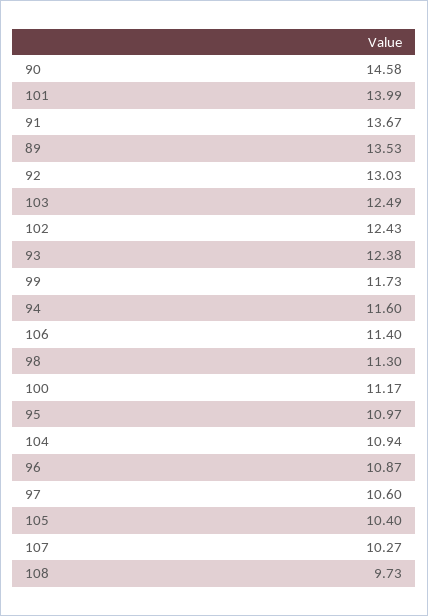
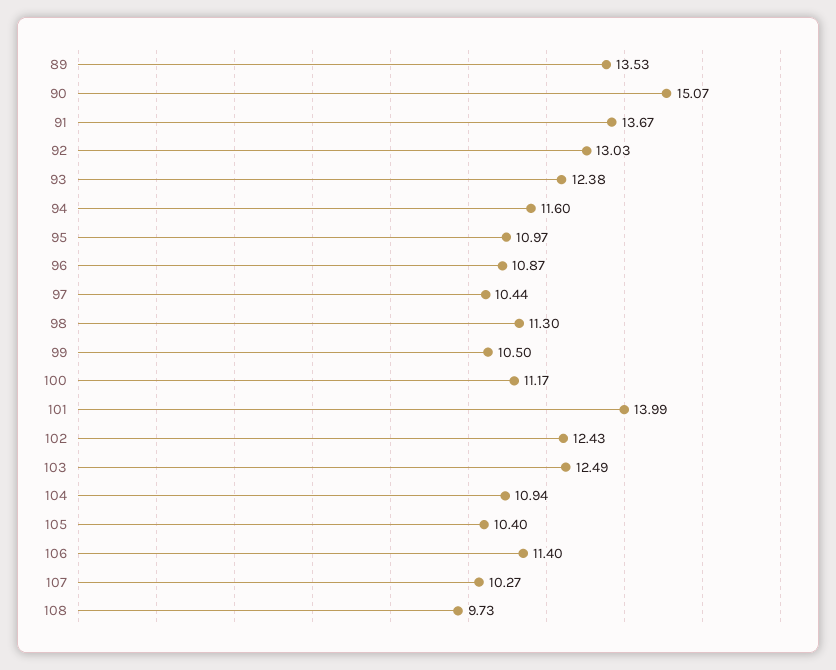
90: 14.58 -> 15.07
99: 11.73 -> 10.5
97: 10.6 -> 10.44

